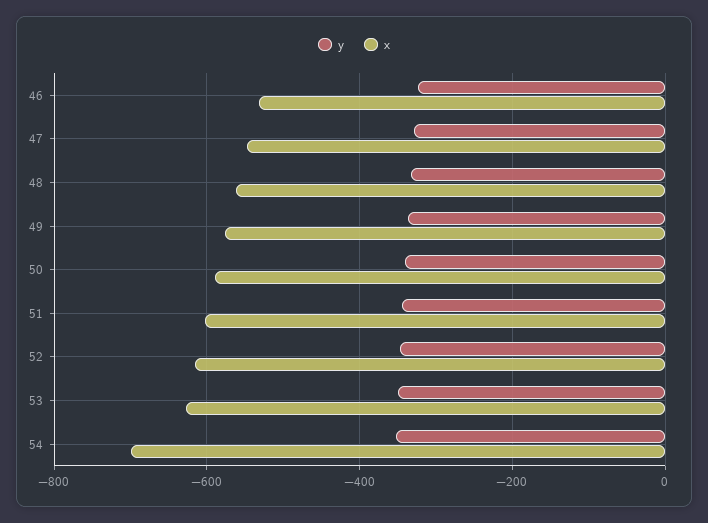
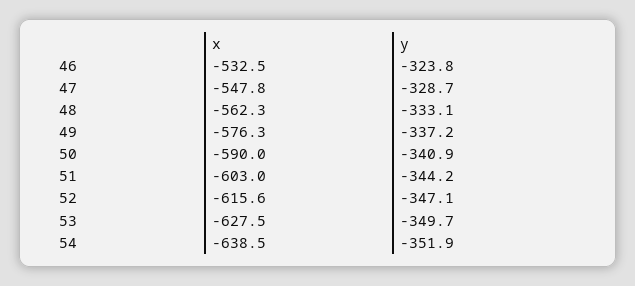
x, 54: -700 -> -638.5

